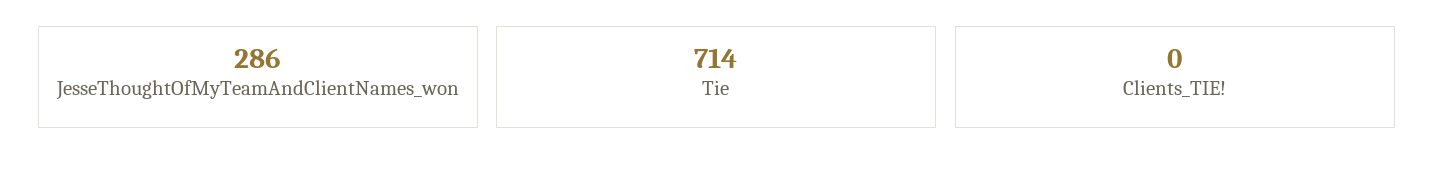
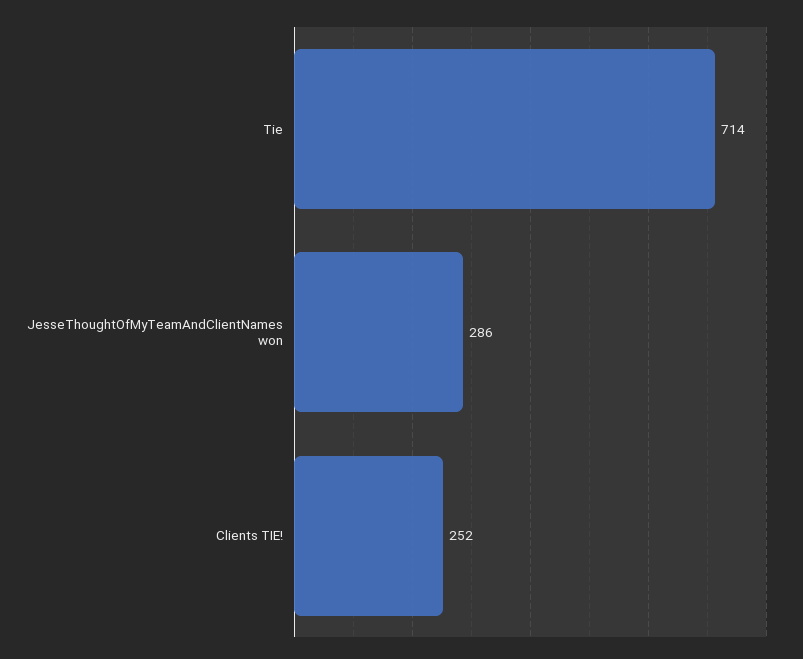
Clients_TIE!: 0 -> 252

